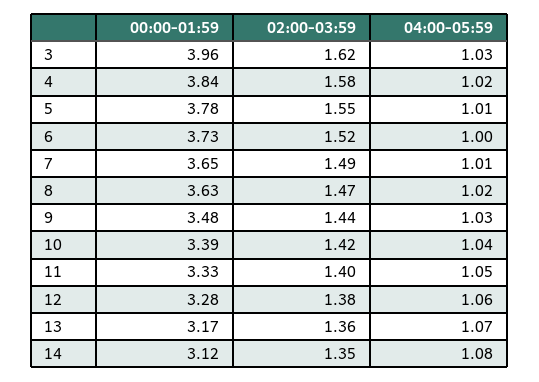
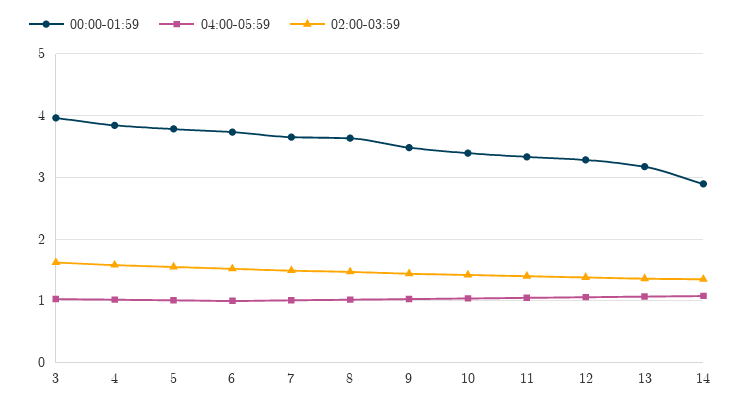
00:00-01:59, 14: 3.12 -> 2.9

